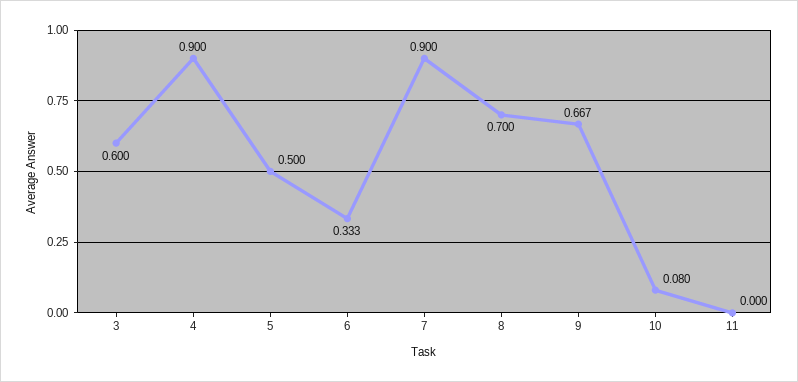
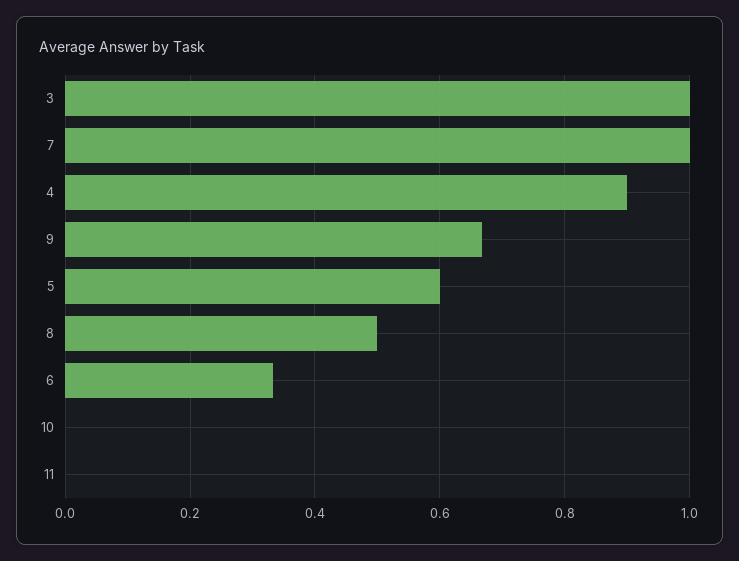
3: 0.6 -> 1
5: 0.5 -> 0.6
7: 0.9 -> 1
8: 0.7 -> 0.5
10: 0.08 -> 0

